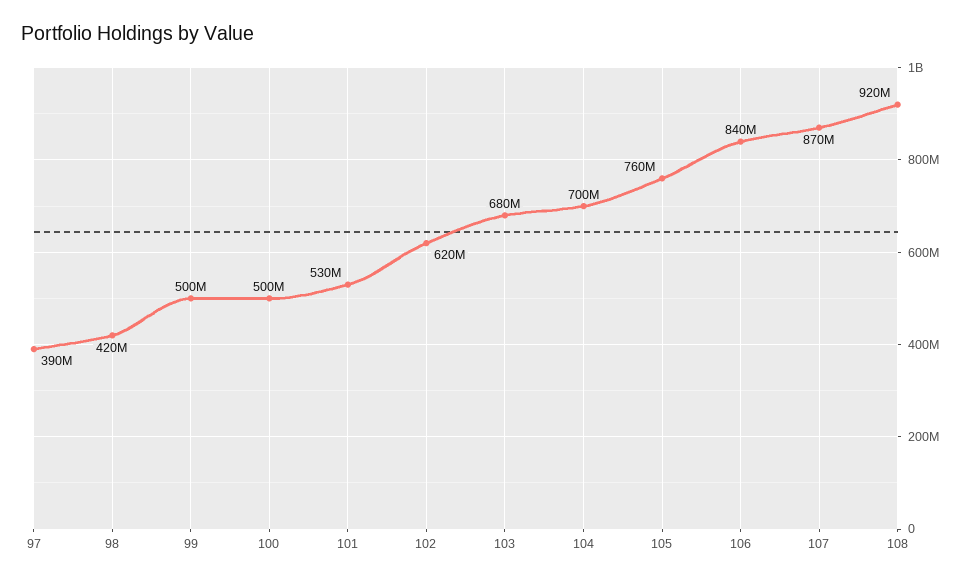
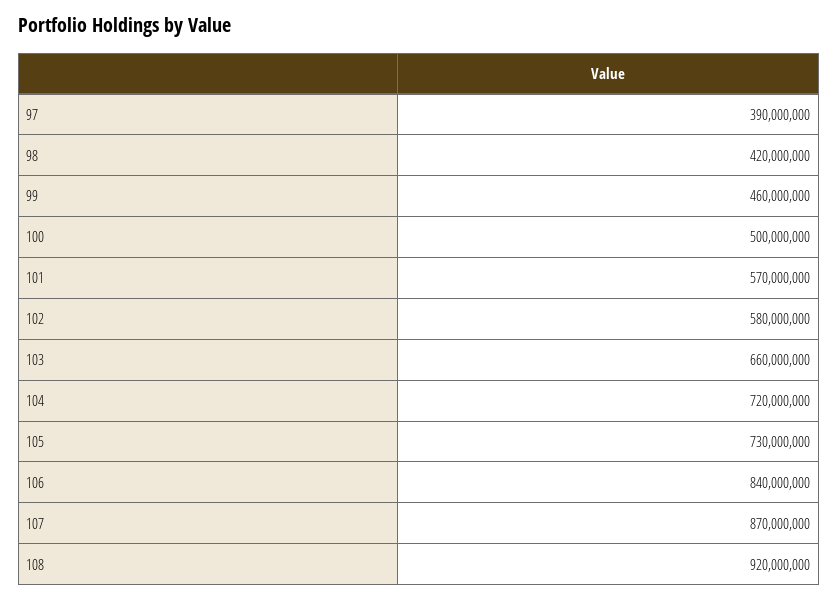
99: 500000000 -> 460000000
101: 530000000 -> 570000000
102: 620000000 -> 580000000
103: 680000000 -> 660000000
104: 700000000 -> 720000000
105: 760000000 -> 730000000

